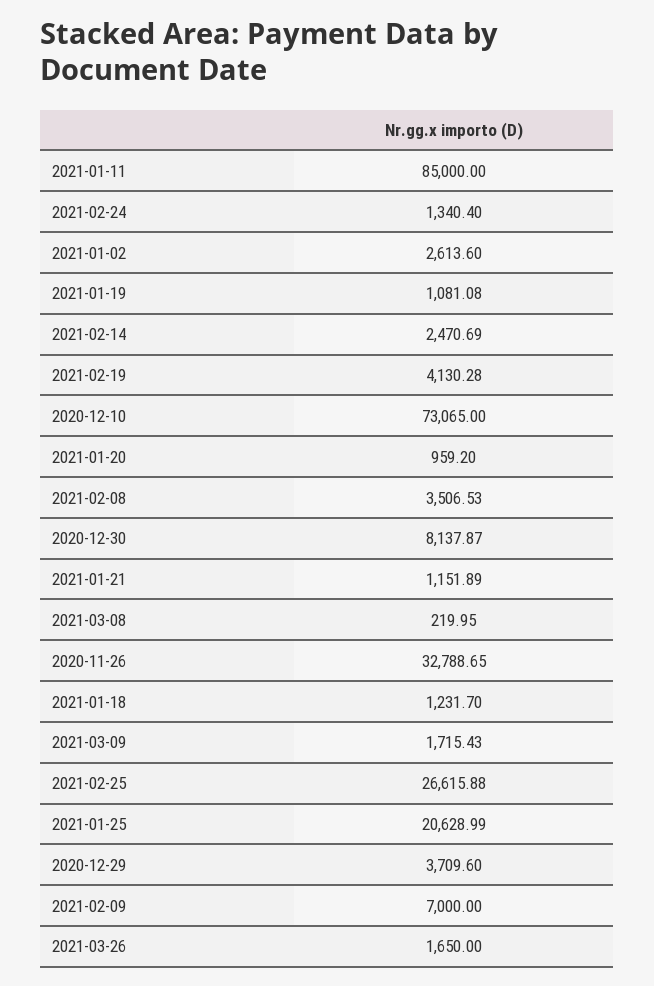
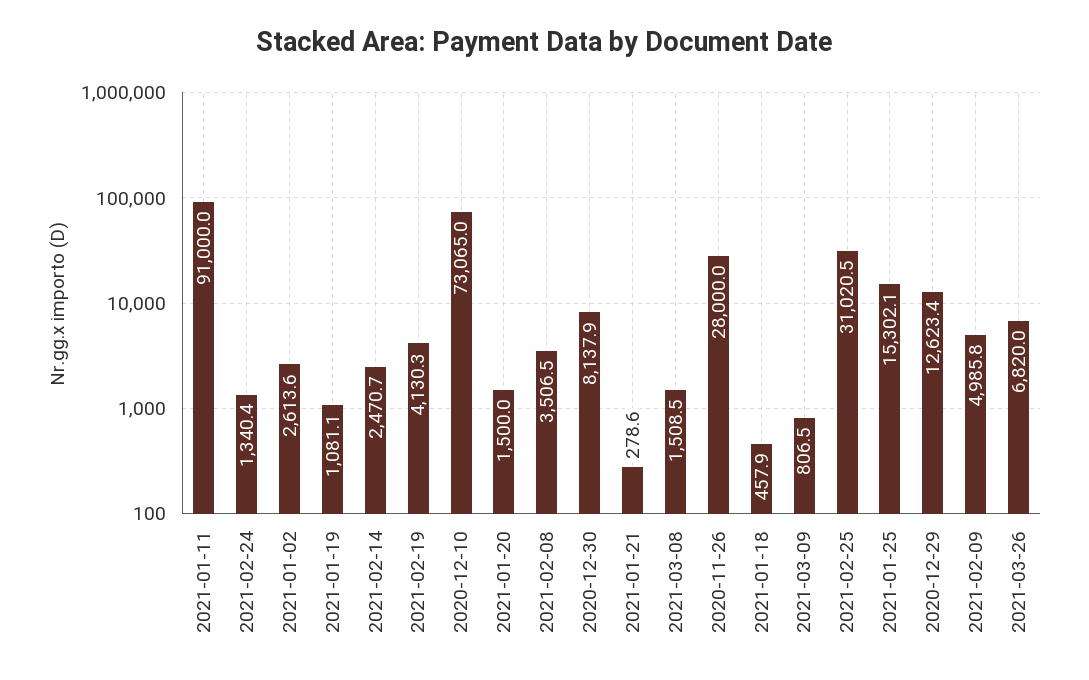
2021-01-11: 85000 -> 91000
2021-01-20: 959.2 -> 1500
2021-01-21: 1151.89 -> 278.6
2021-03-08: 219.95 -> 1508.5
2020-11-26: 32788.65 -> 28000
2021-01-18: 1231.7 -> 457.9
2021-03-09: 1715.43 -> 806.5
2021-02-25: 26615.88 -> 31020.5
2021-01-25: 20628.99 -> 15302.1
2020-12-29: 3709.6 -> 12623.4
2021-02-09: 7000 -> 4985.8
2021-03-26: 1650 -> 6820

